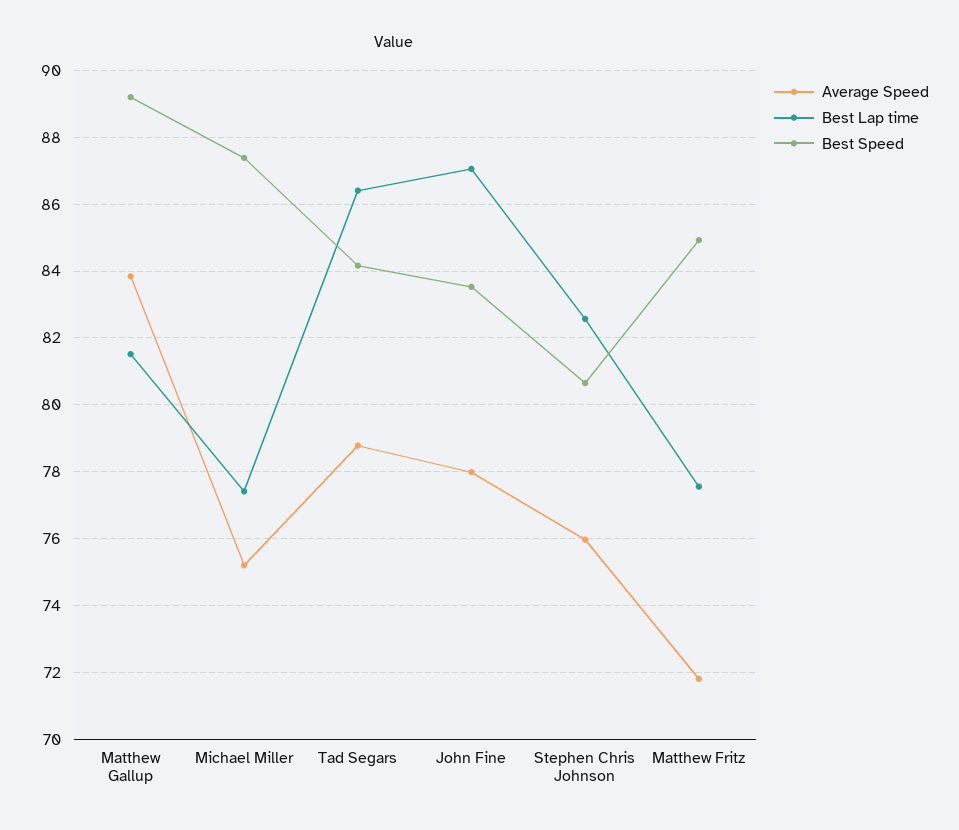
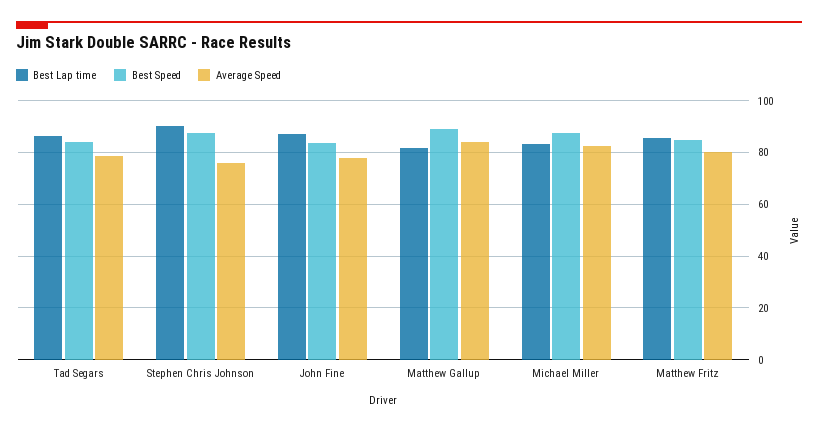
Average Speed, Michael Miller: 75.2 -> 82.5
Best Lap time, Michael Miller: 77.4 -> 82.5
Best Lap time, Stephen Chris Johnson: 82.6 -> 90
Best Speed, Stephen Chris Johnson: 80.6 -> 87.5
Average Speed, Matthew Fritz: 71.8 -> 80
Best Lap time, Matthew Fritz: 77.6 -> 85

